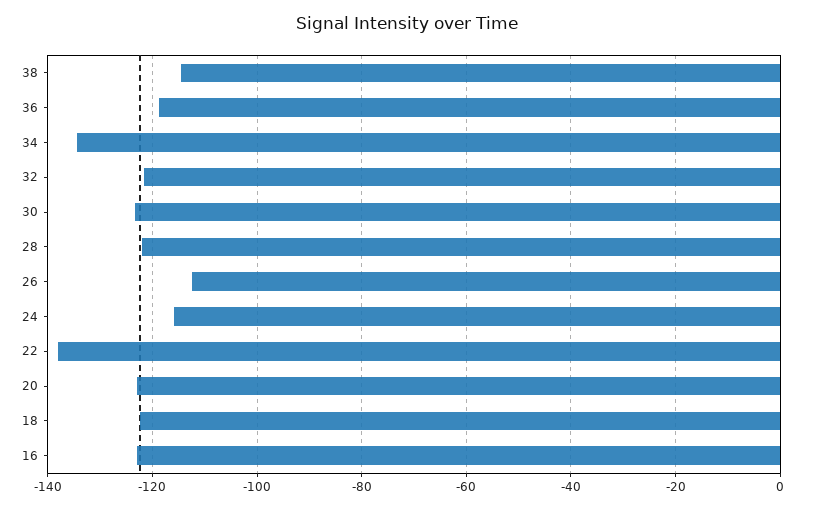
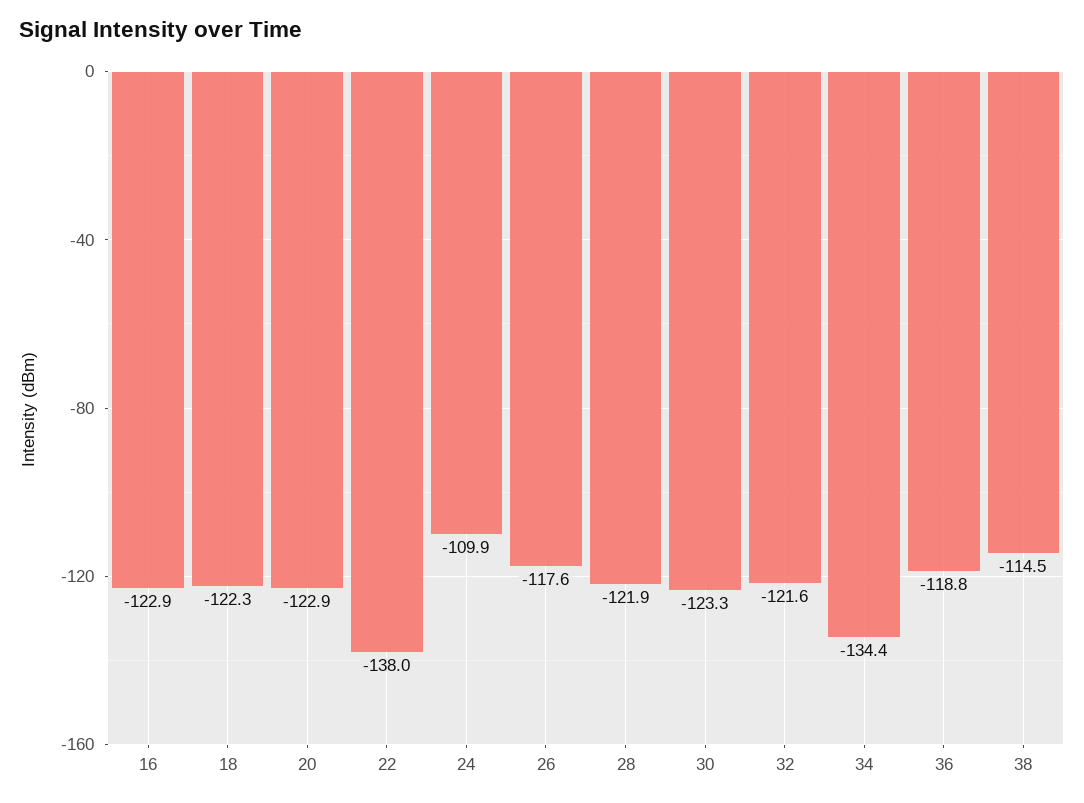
26: -112 -> -117.6
24: -116 -> -109.9

